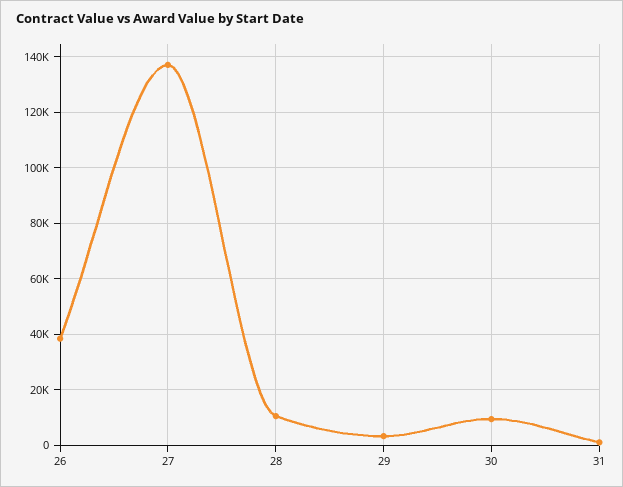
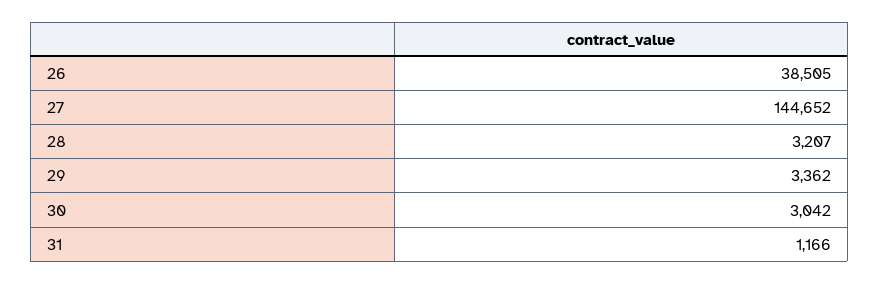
27: 137500 -> 144652
28: 10000 -> 3207
30: 10000 -> 3042

